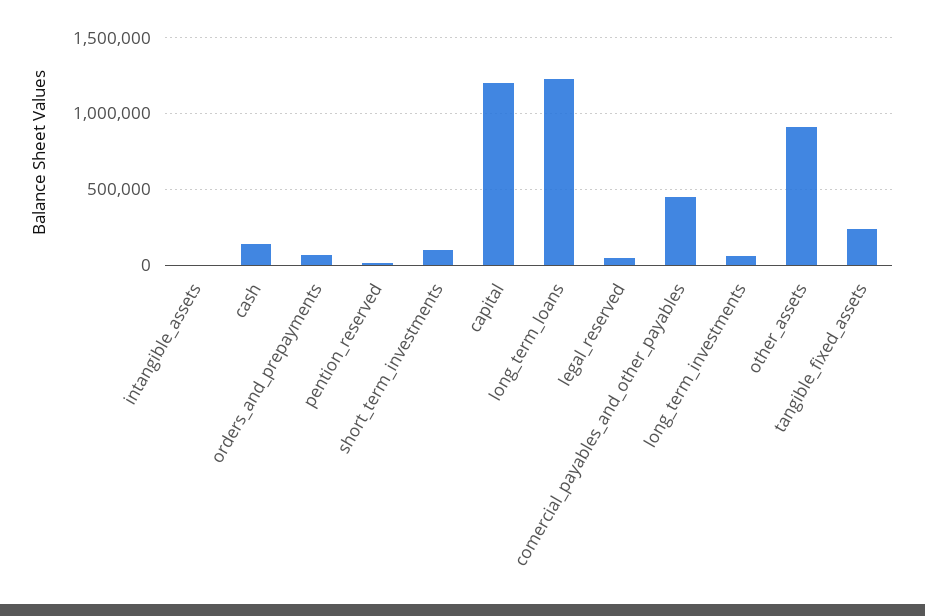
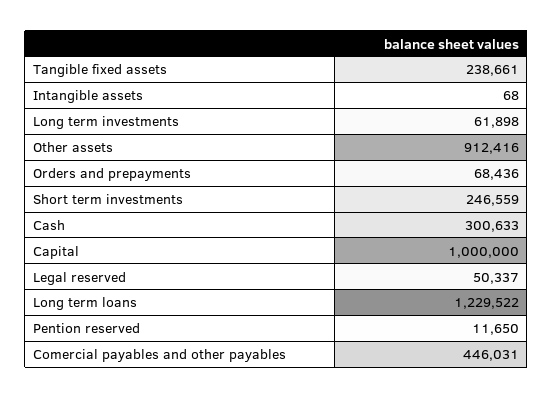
cash: 150000 -> 300633
short_term_investments: 100000 -> 246559
capital: 1200000 -> 1000000

